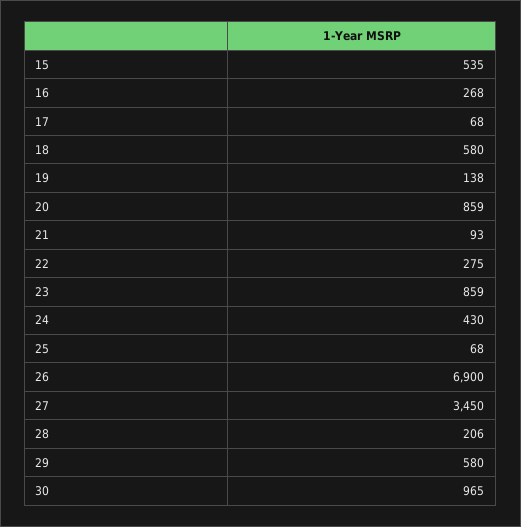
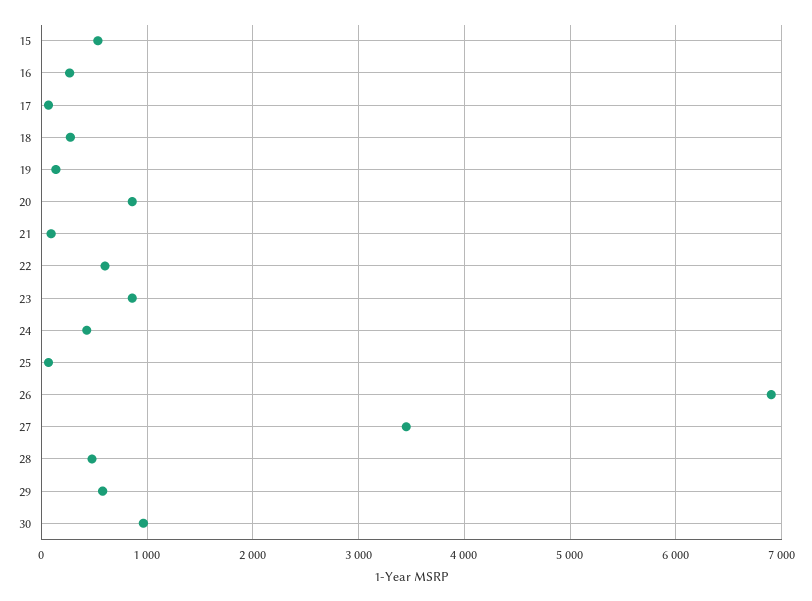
18: 580 -> 300
22: 275 -> 600
28: 206 -> 500

